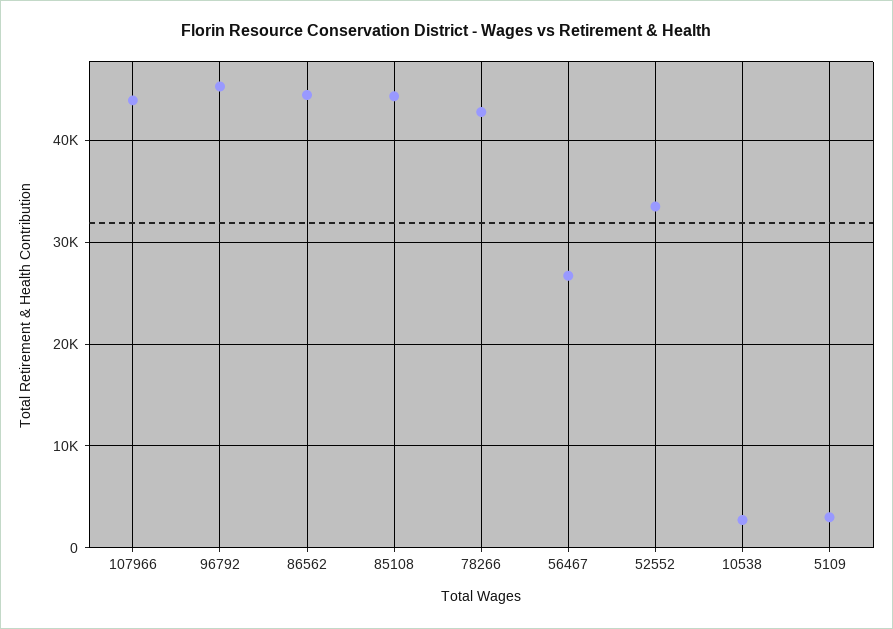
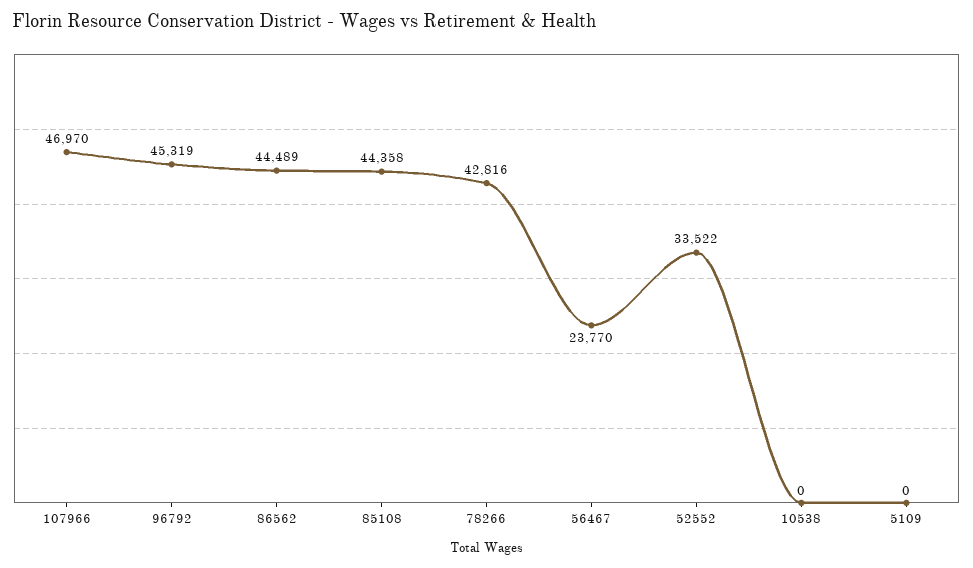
107966: 44000 -> 46970
56467: 27000 -> 23770
10538: 3000 -> 0
5109: 3000 -> 0

